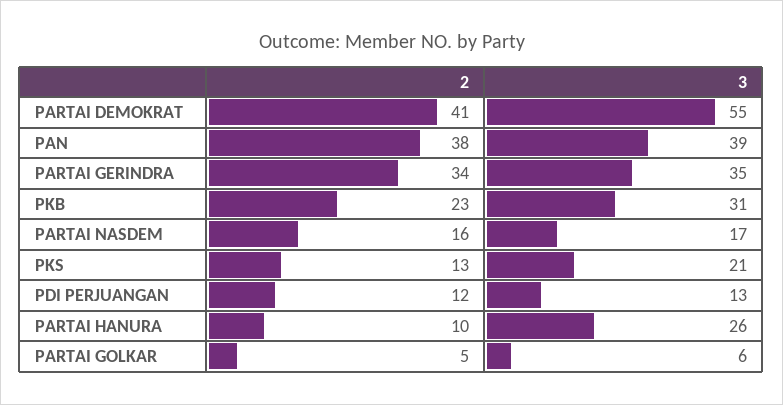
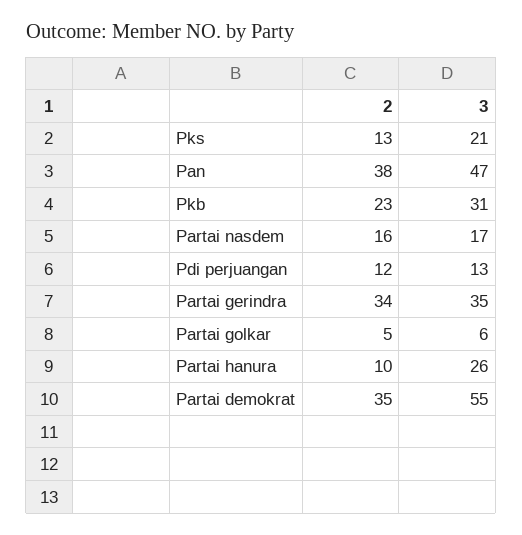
2, PARTAI DEMOKRAT: 41 -> 35
3, PAN: 39 -> 47

